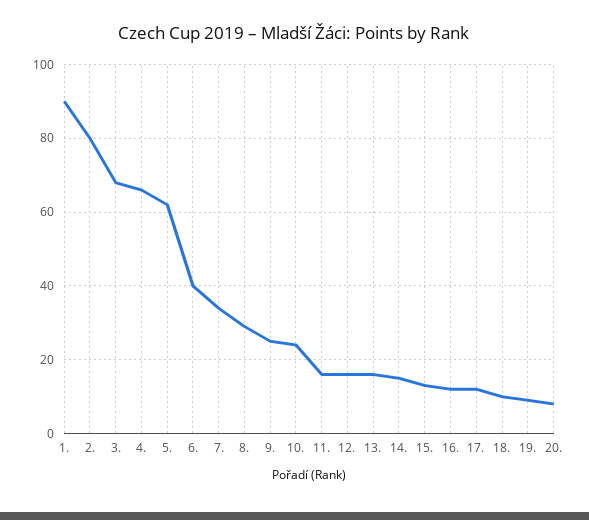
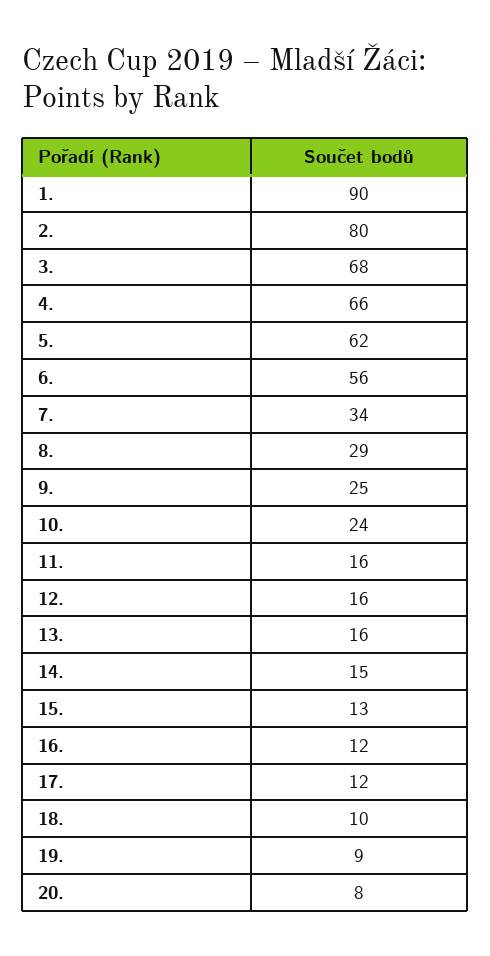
6.: 40 -> 56

